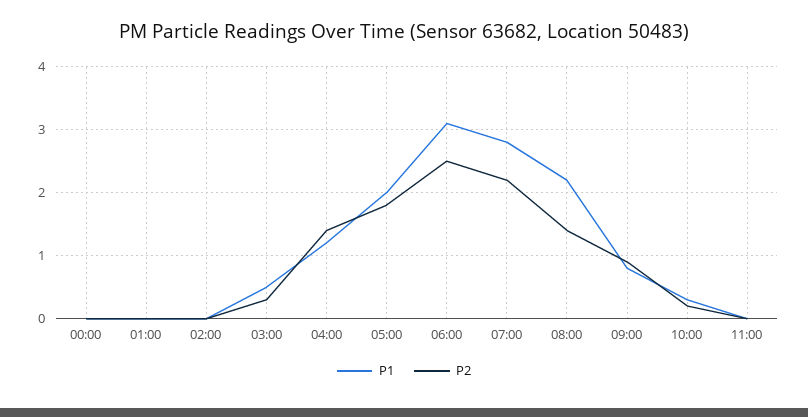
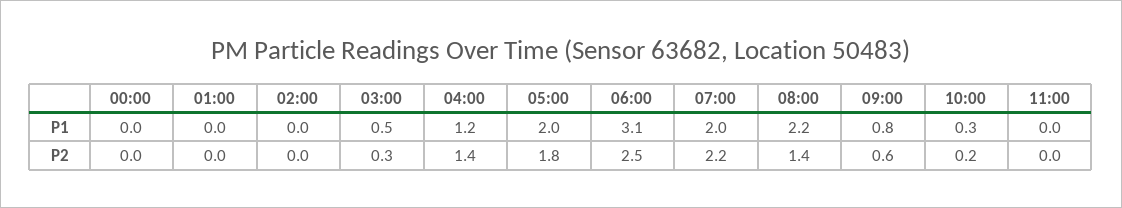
P1, 07:00: 2.8 -> 2
P2, 09:00: 0.9 -> 0.6

